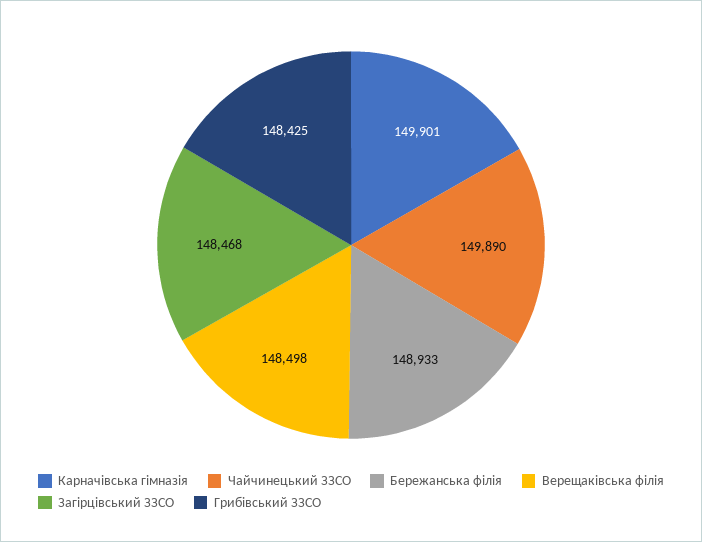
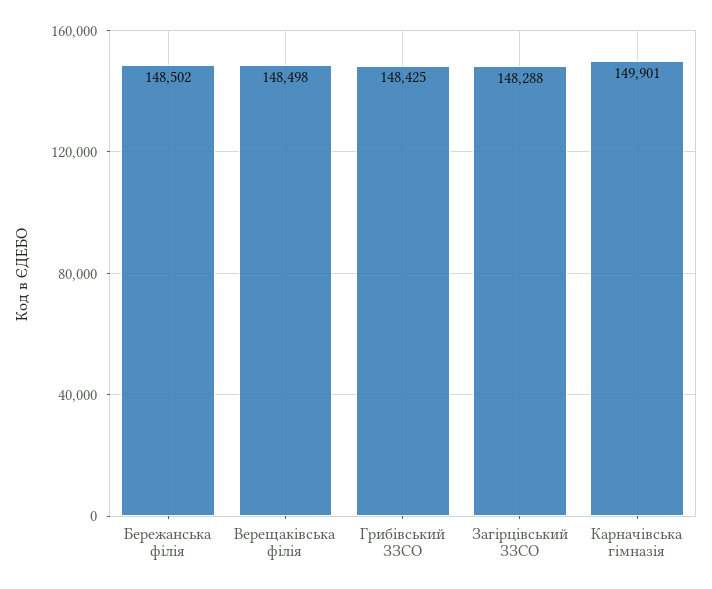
Чайчинецький ЗЗСО: 149890 -> none
Бережанська філія: 148933 -> 148502
Загірцівський ЗЗСО: 148468 -> 148288

